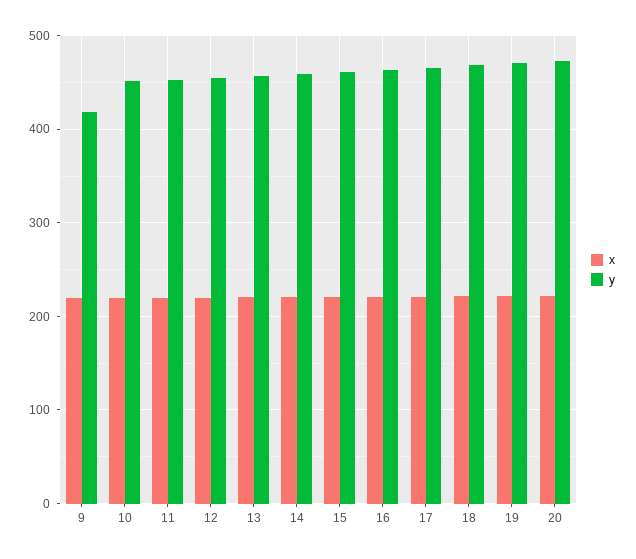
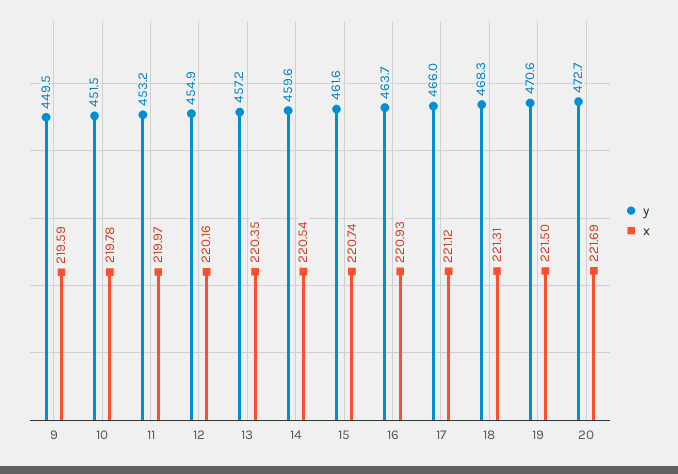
y, 9: 420 -> 449.5

